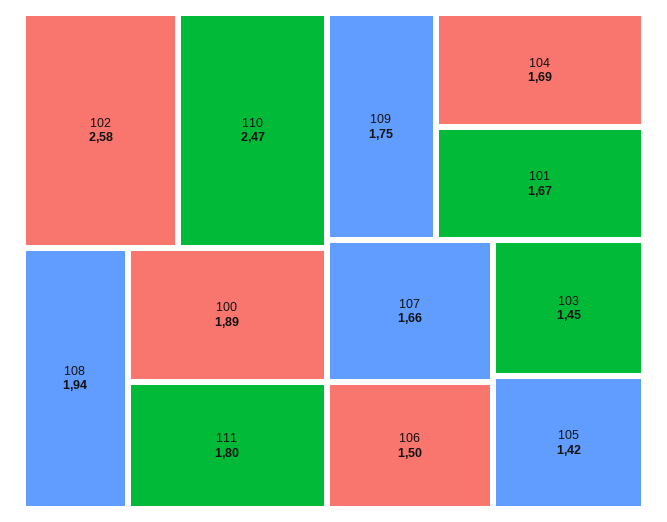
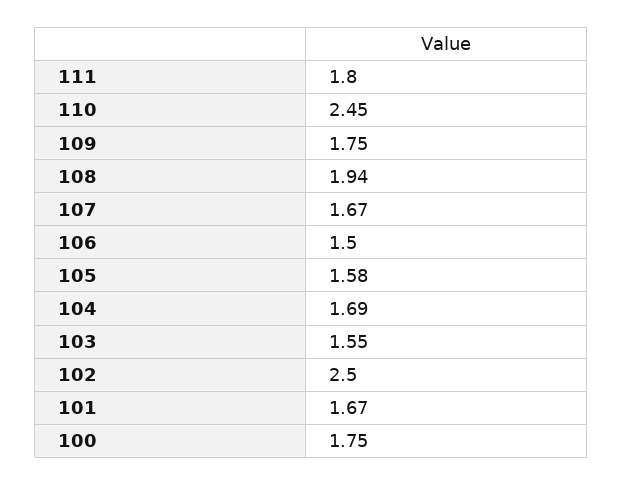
102: 2.58 -> 2.5
110: 2.47 -> 2.45
100: 1.89 -> 1.75
107: 1.66 -> 1.67
103: 1.45 -> 1.55
105: 1.42 -> 1.58

